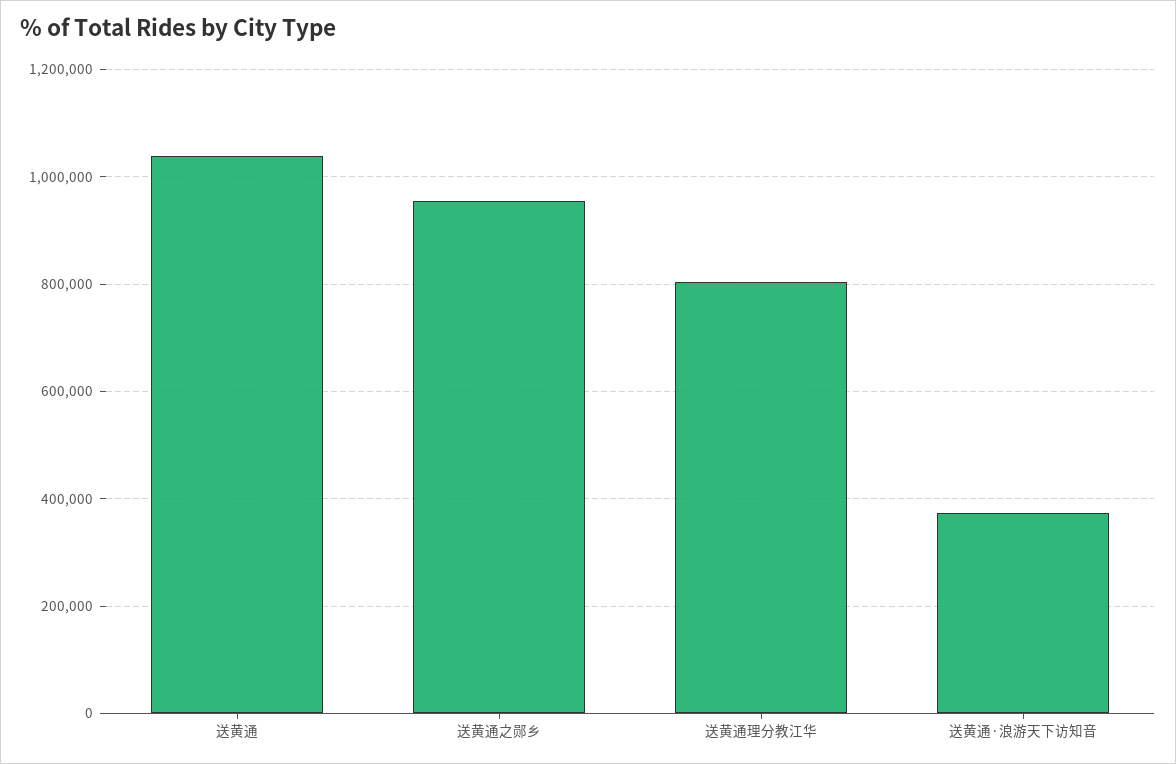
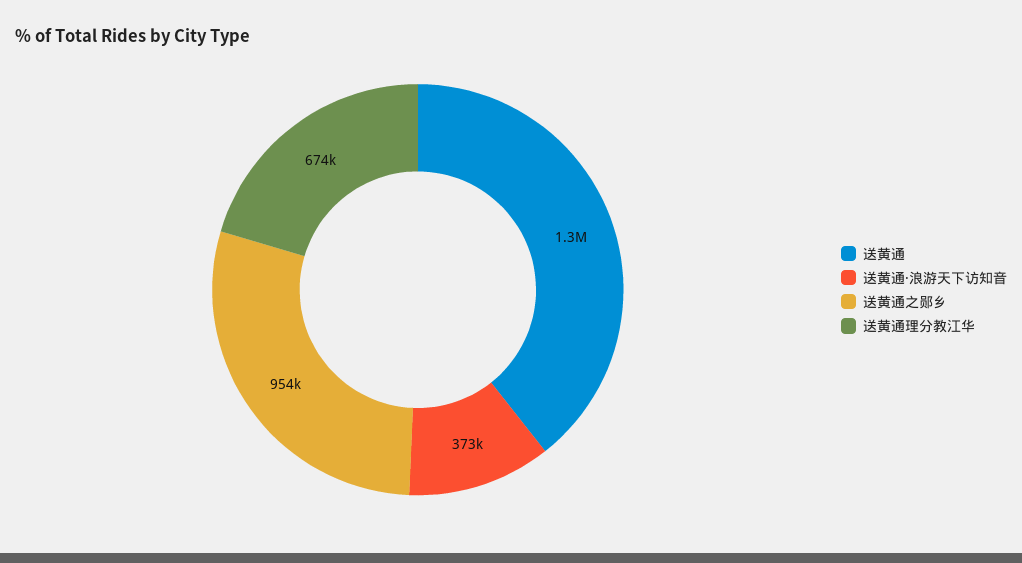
送黄通: 1040000 -> 1300000
送黄通理分教江华: 800000 -> 674000

